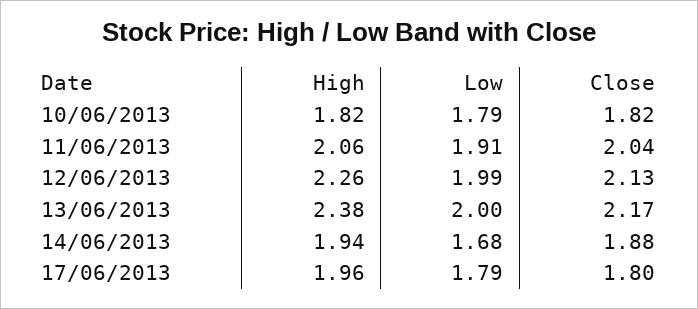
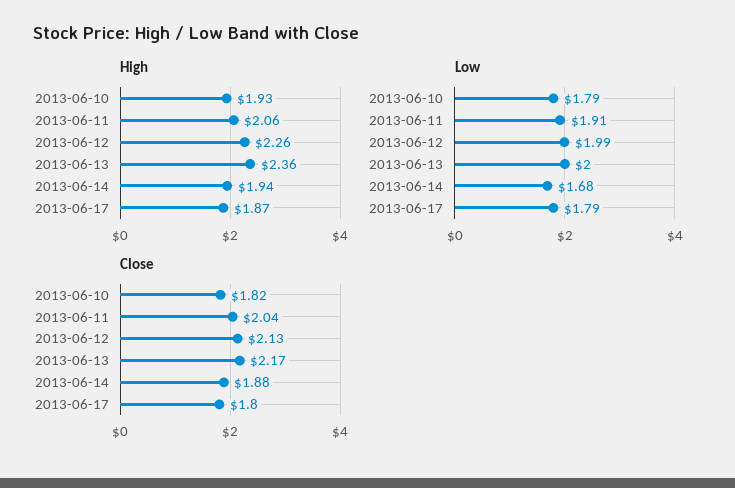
High, 10/06/2013: 1.82 -> 1.93
High, 13/06/2013: 2.38 -> 2.36
High, 17/06/2013: 1.96 -> 1.87

